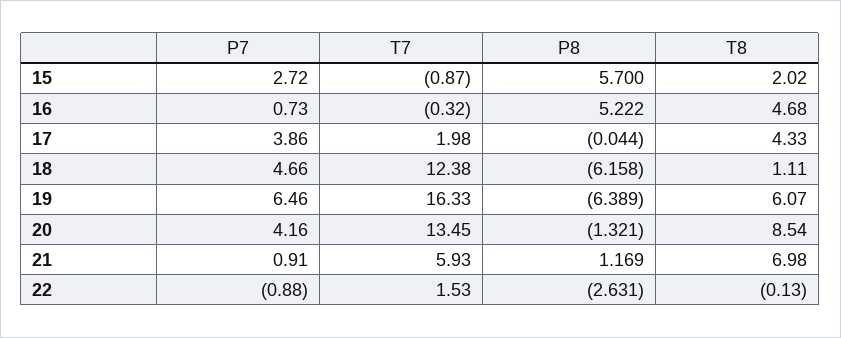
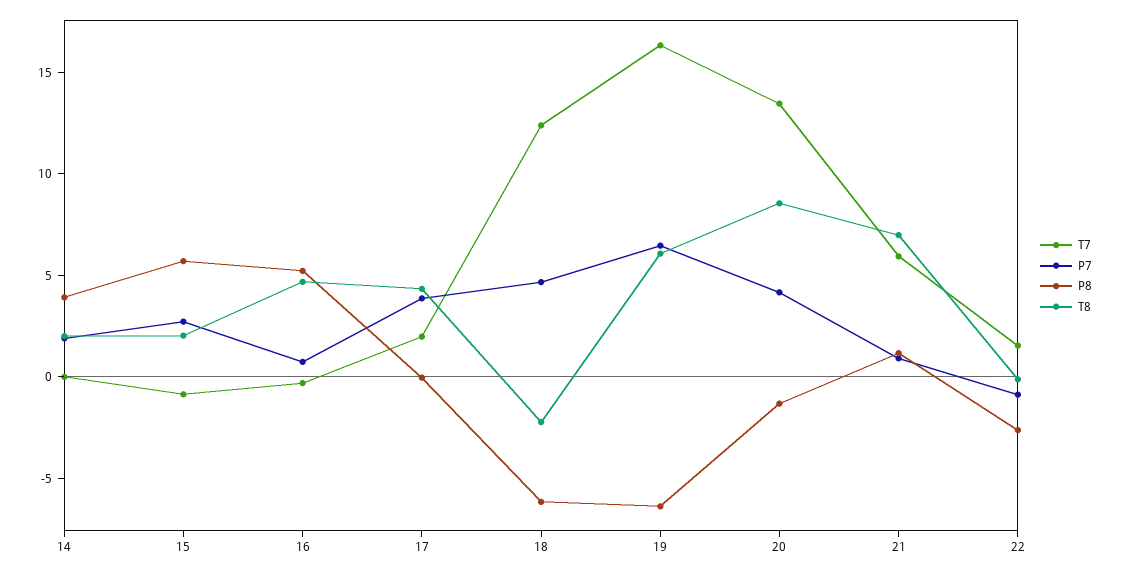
T8, 18: 1.11 -> -2
T7, 14: none -> 0
P7, 14: none -> 2
P8, 14: none -> 4
T8, 14: none -> 2

